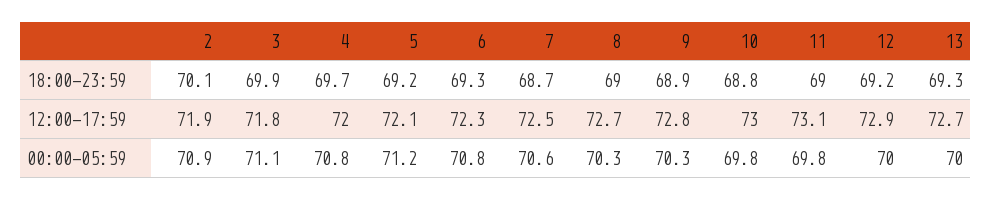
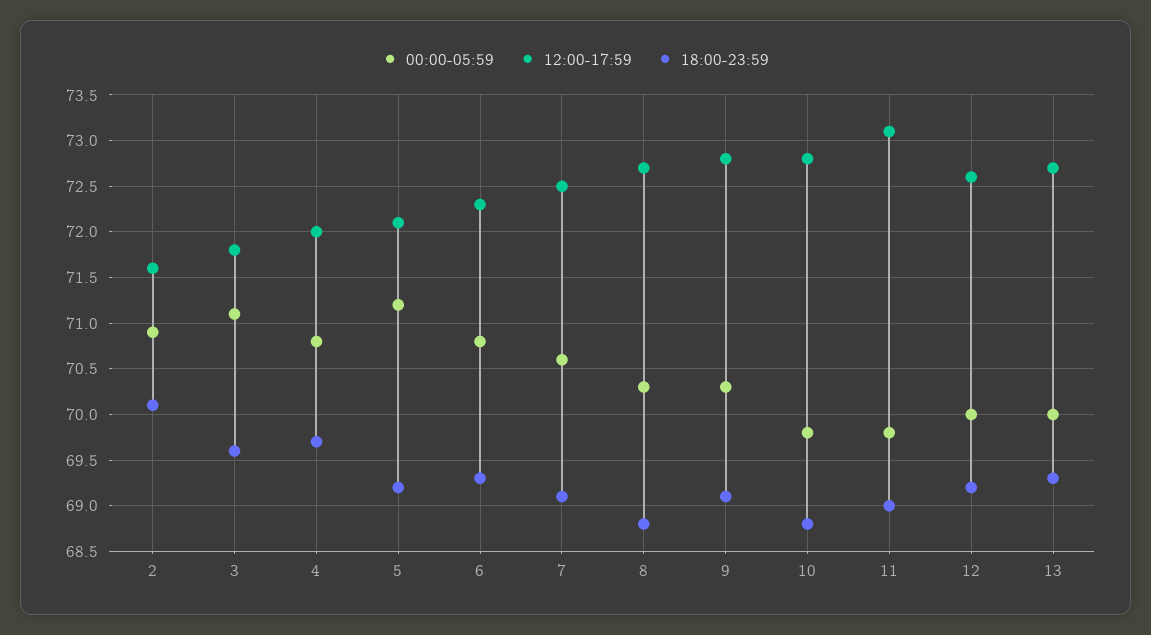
18:00-23:59, 3: 69.9 -> 69.6
18:00-23:59, 7: 68.7 -> 69.1
18:00-23:59, 8: 69 -> 68.8
18:00-23:59, 9: 68.9 -> 69.1
12:00-17:59, 2: 71.9 -> 71.6
12:00-17:59, 10: 73 -> 72.8
12:00-17:59, 12: 72.9 -> 72.6

